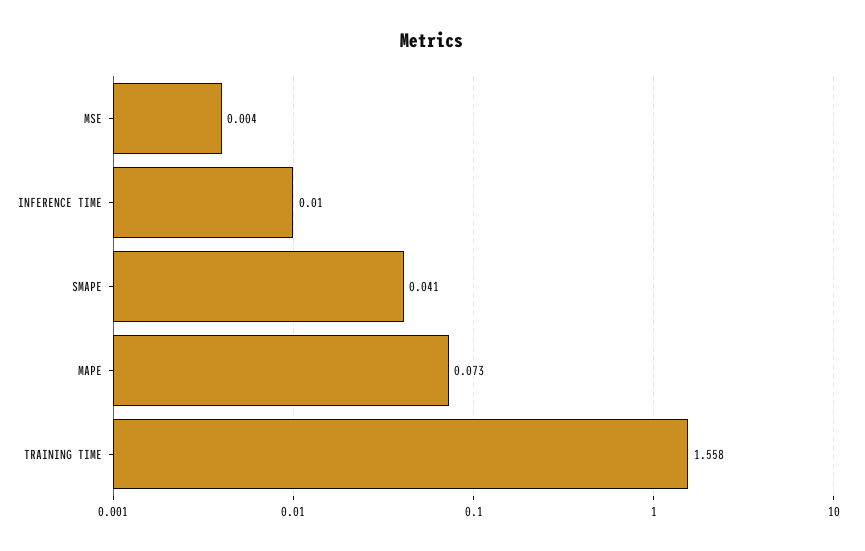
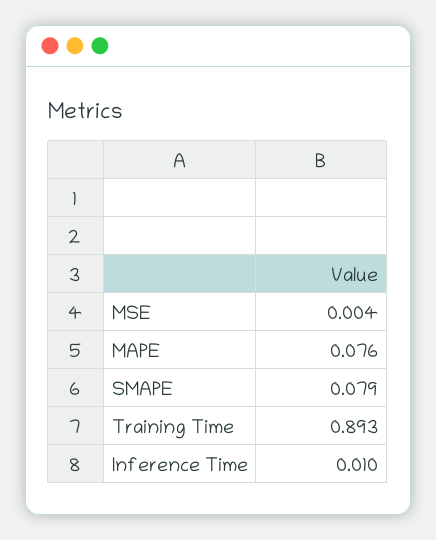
SMAPE: 0.041 -> 0.079
MAPE: 0.073 -> 0.076
TRAINING TIME: 1.558 -> 0.893

